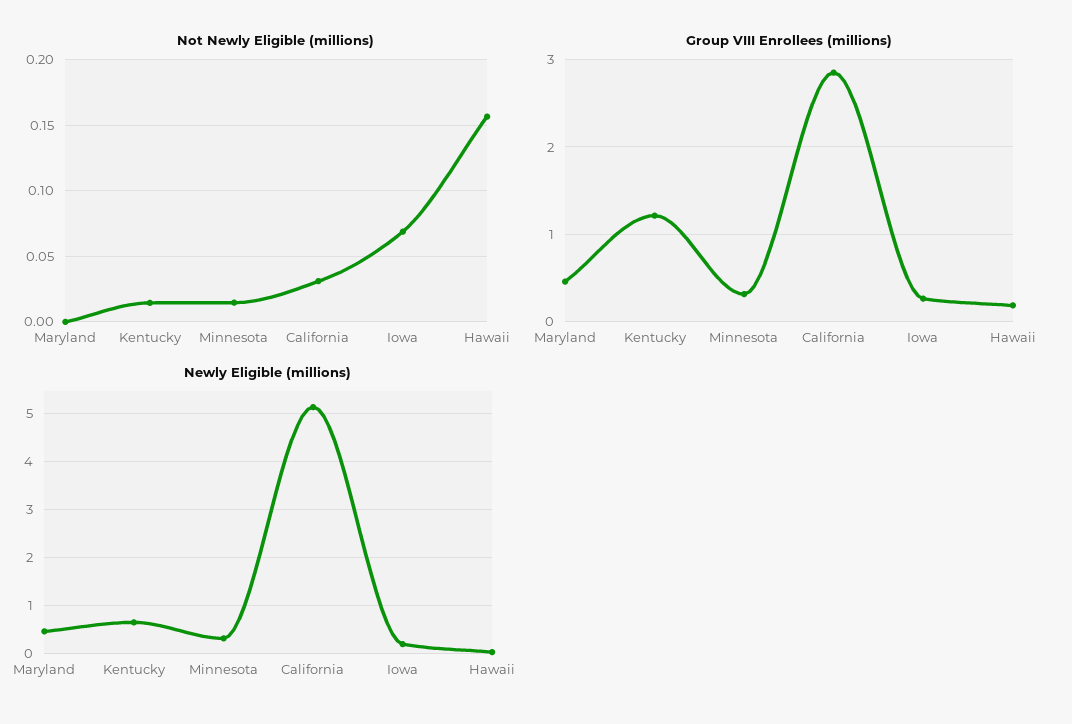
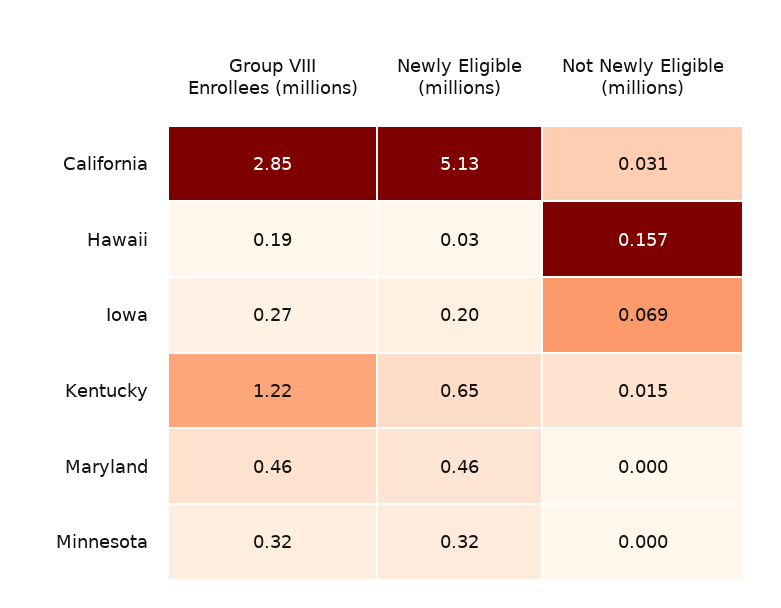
Not Newly Eligible (millions), Minnesota: 0.015 -> 0

